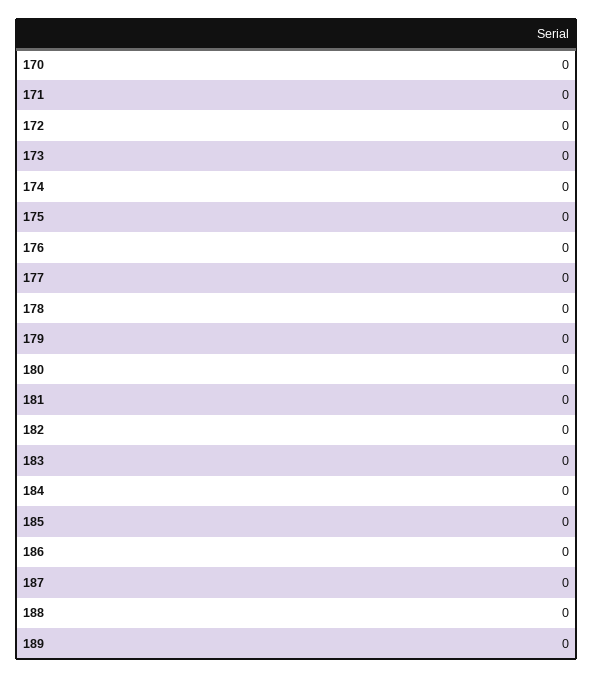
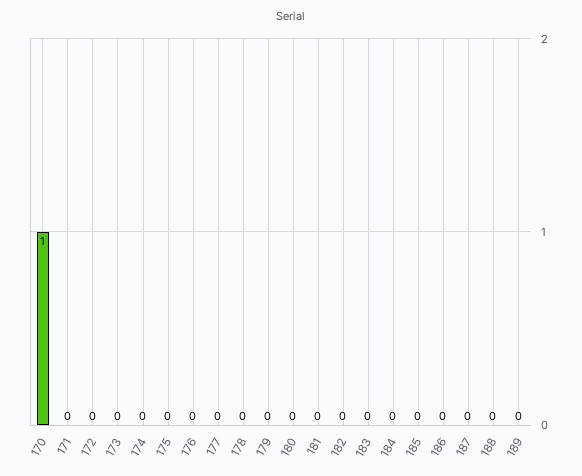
170: 0 -> 1

